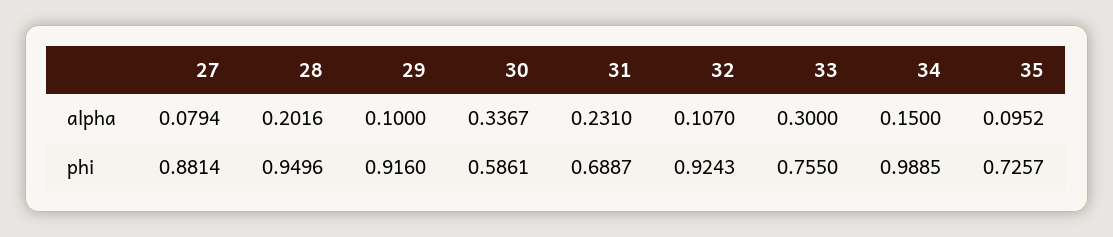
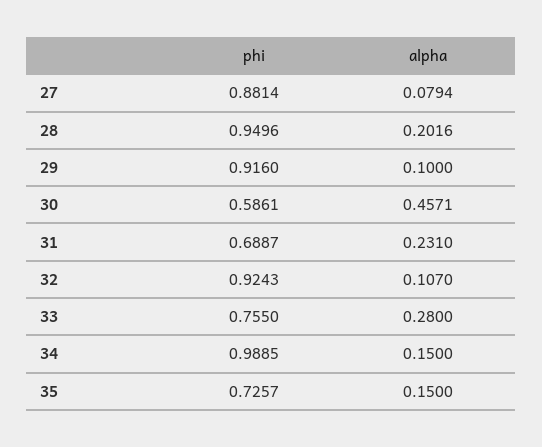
30, alpha: 0.3367 -> 0.4571
33, alpha: 0.3 -> 0.28
35, alpha: 0.0952 -> 0.15

